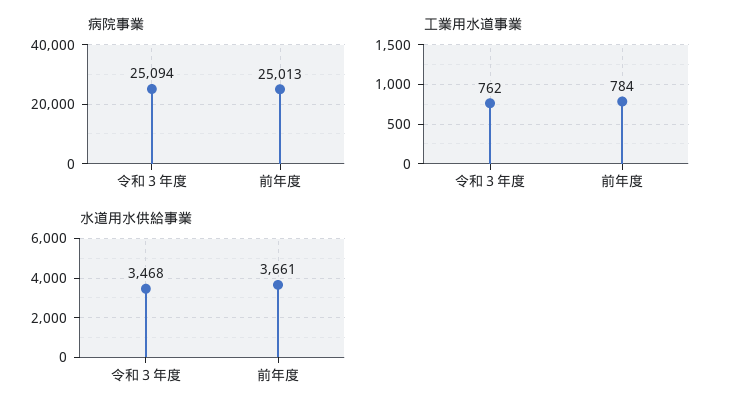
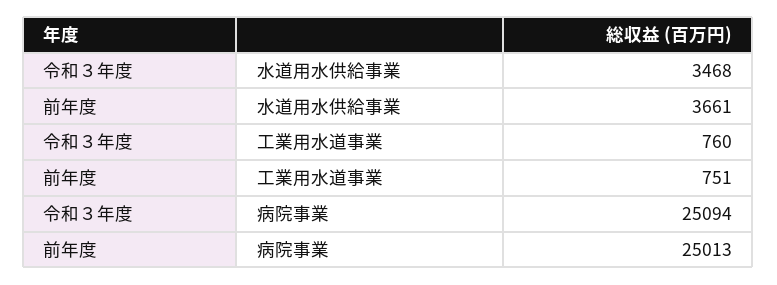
工業用水道事業, 令和３年度: 762 -> 760
工業用水道事業, 前年度: 784 -> 751

